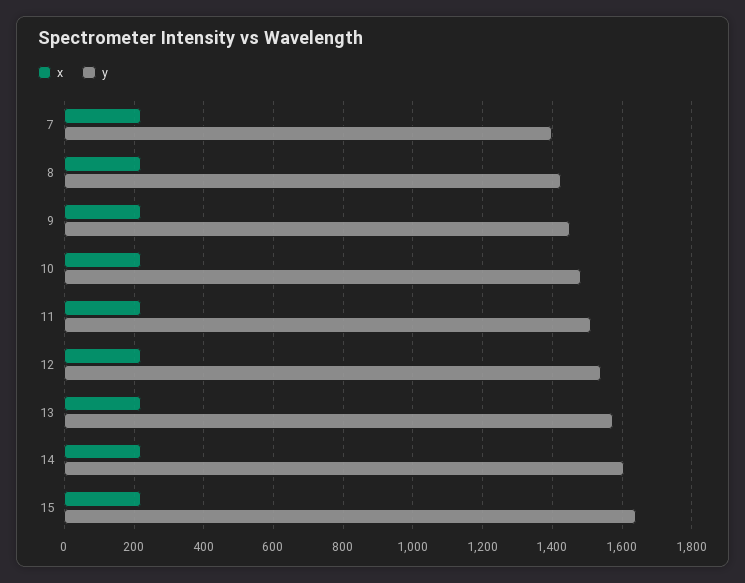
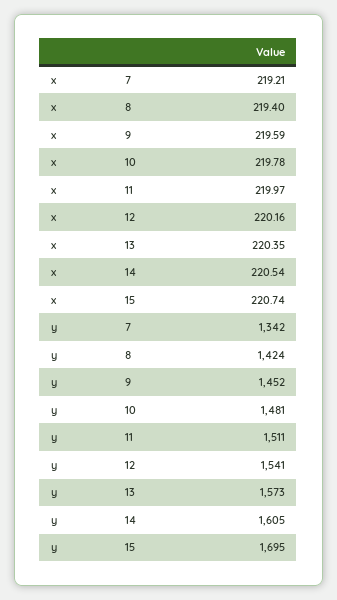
y, 7: 1400 -> 1342
y, 15: 1640 -> 1695

